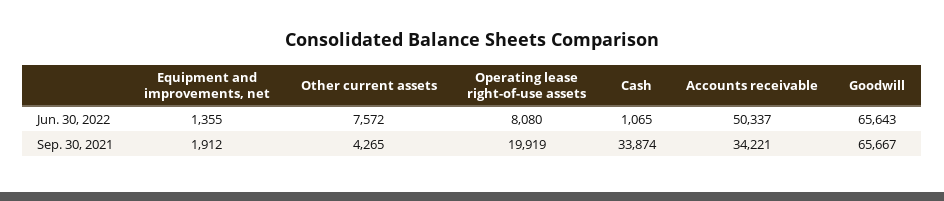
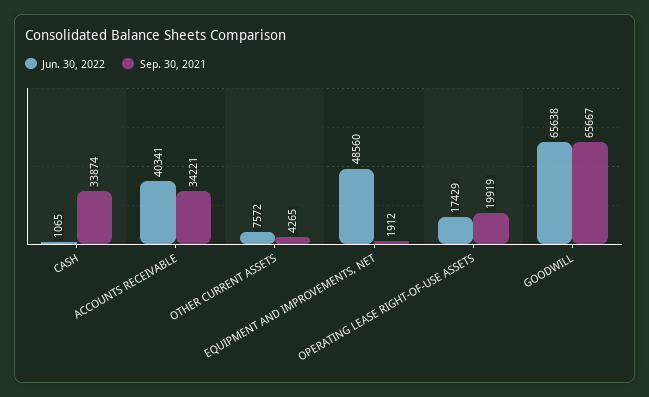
Jun. 30, 2022, Equipment and improvements, net: 1355 -> 48560
Jun. 30, 2022, Operating lease right-of-use assets: 8080 -> 17429
Jun. 30, 2022, Accounts receivable: 50337 -> 40341
Jun. 30, 2022, Goodwill: 65643 -> 65638

